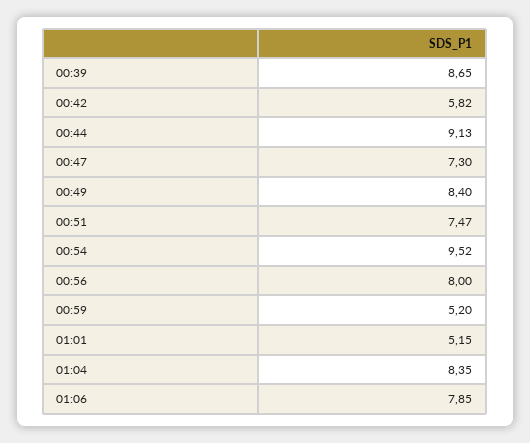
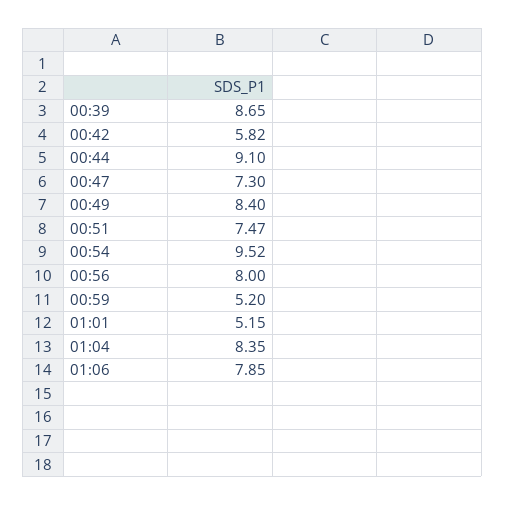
00:44: 9.13 -> 9.1

